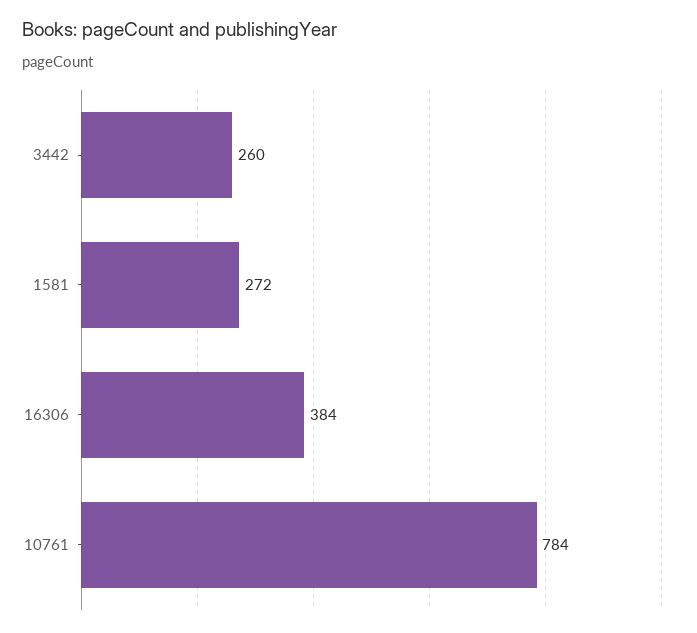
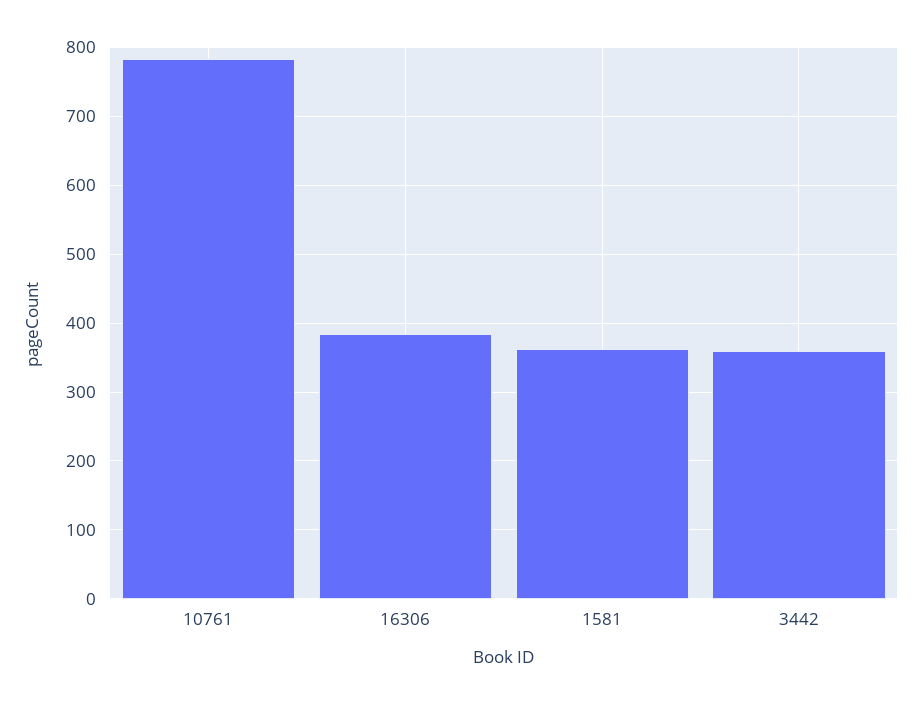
3442: 260 -> 360
1581: 272 -> 360

